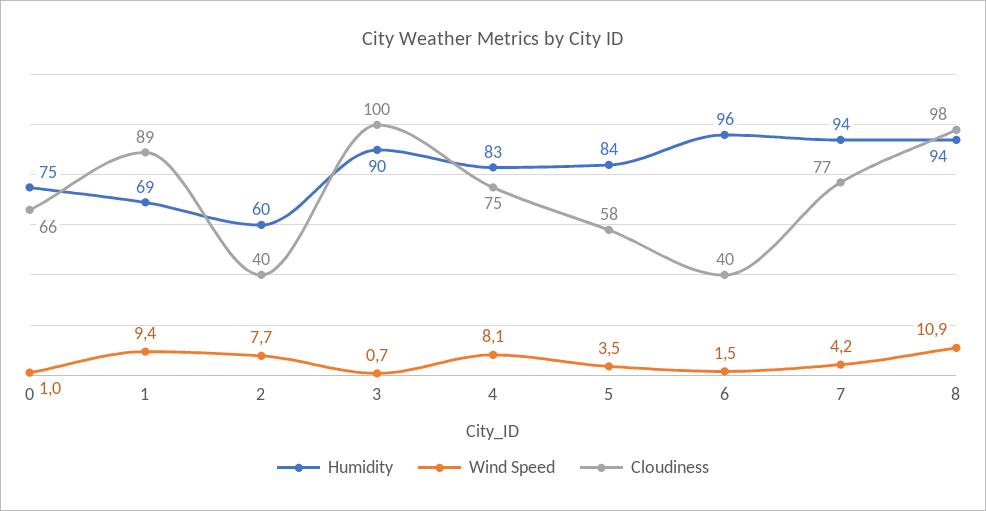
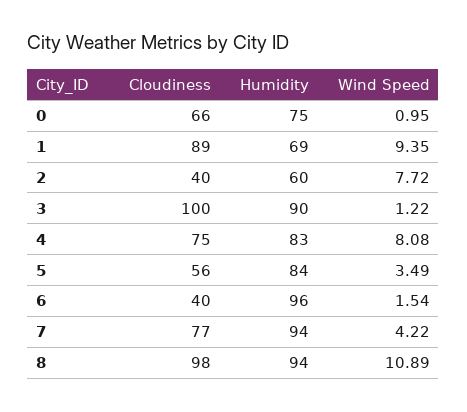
Wind Speed, 3: 0.7 -> 1.22
Cloudiness, 5: 58 -> 56

